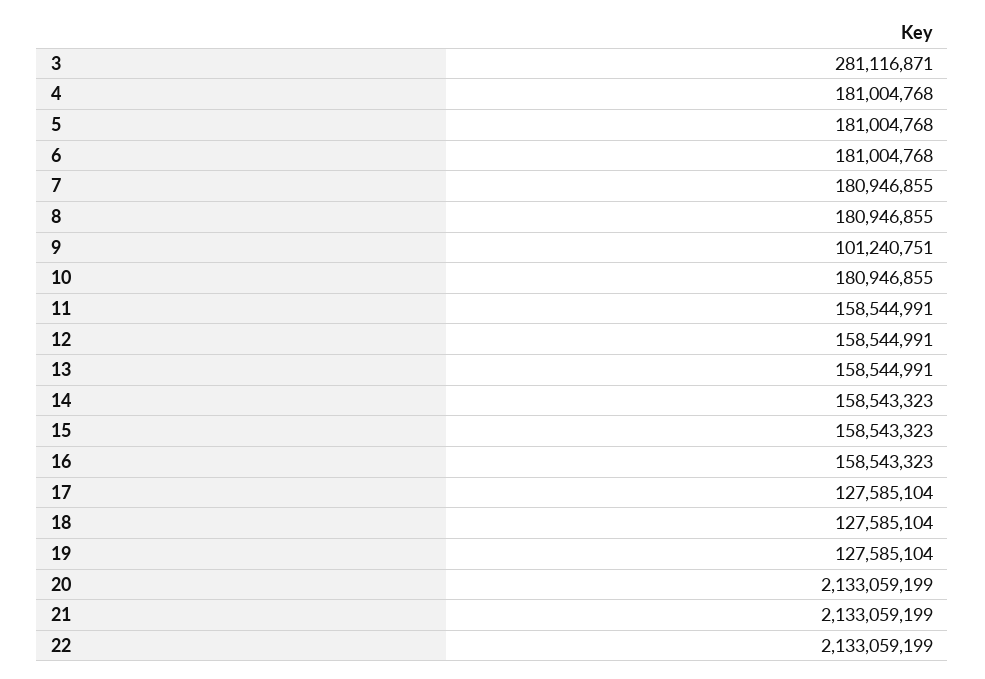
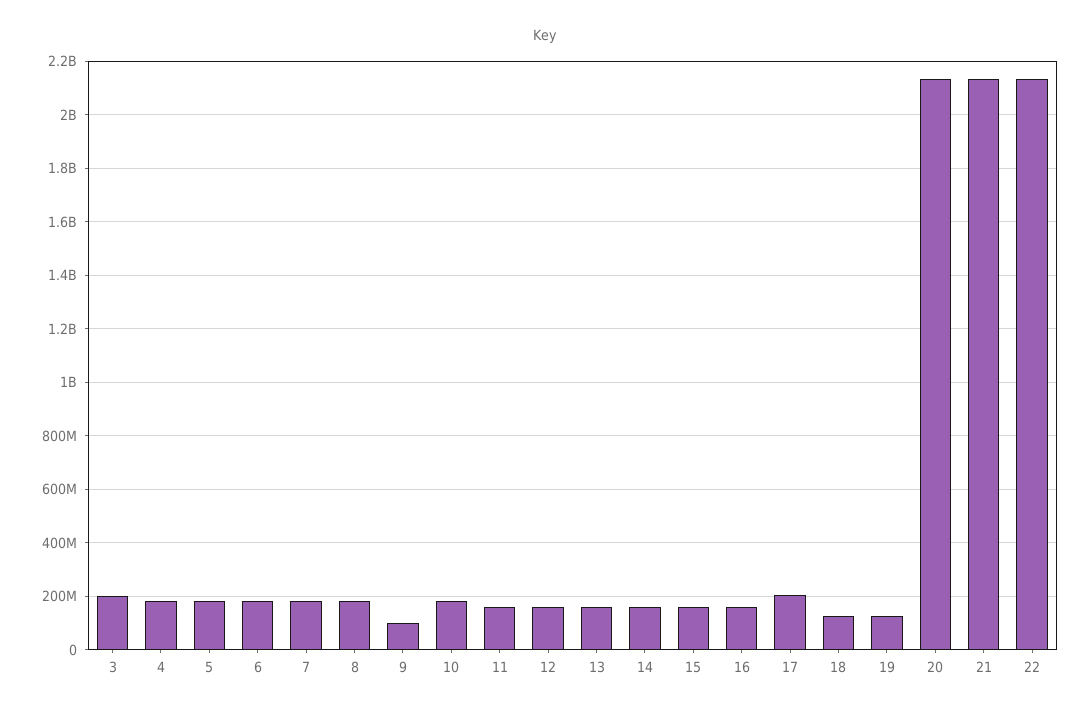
3: 281116871 -> 200000000
17: 127585104 -> 200000000

